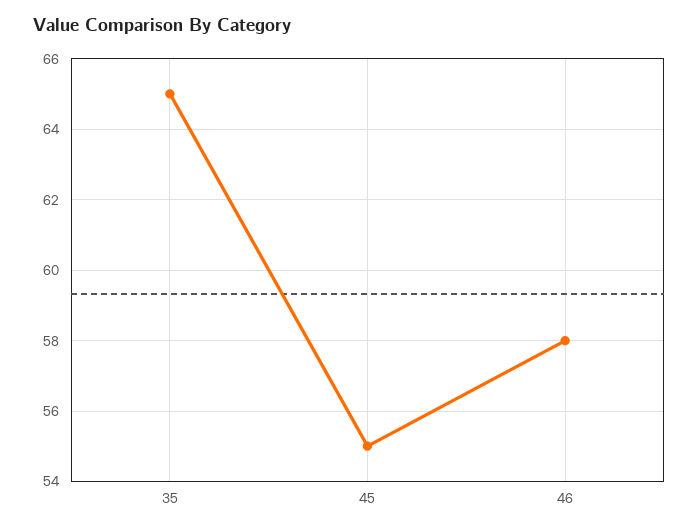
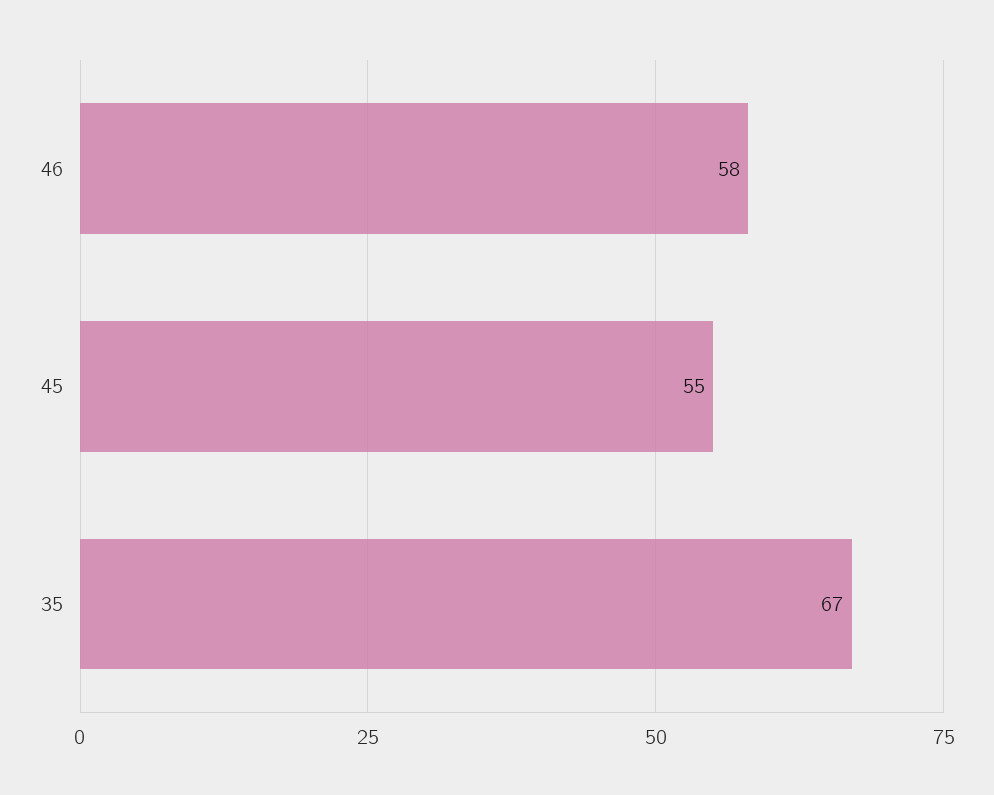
35: 65 -> 67

